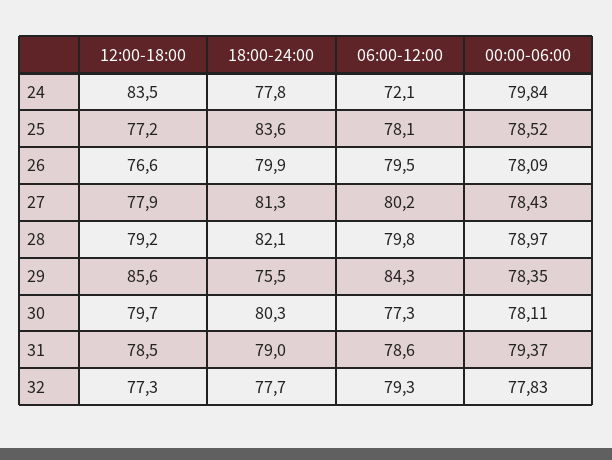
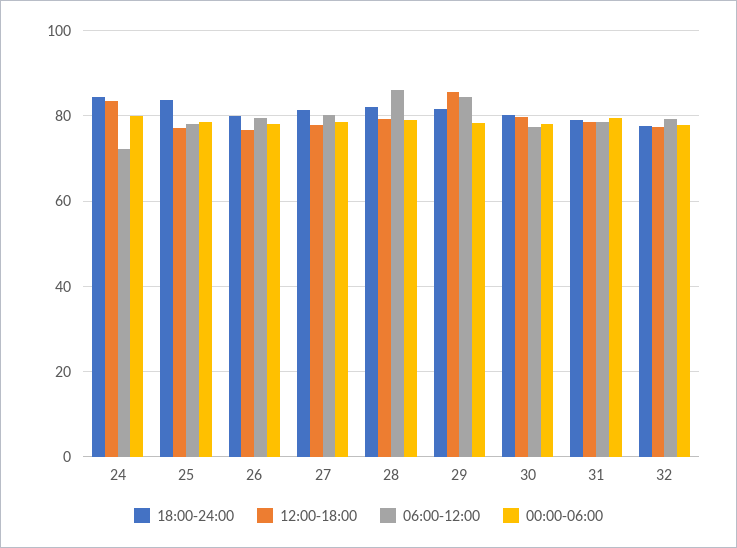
18:00-24:00, 24: 77.8 -> 84
06:00-12:00, 28: 79.8 -> 86
18:00-24:00, 29: 75.5 -> 82

